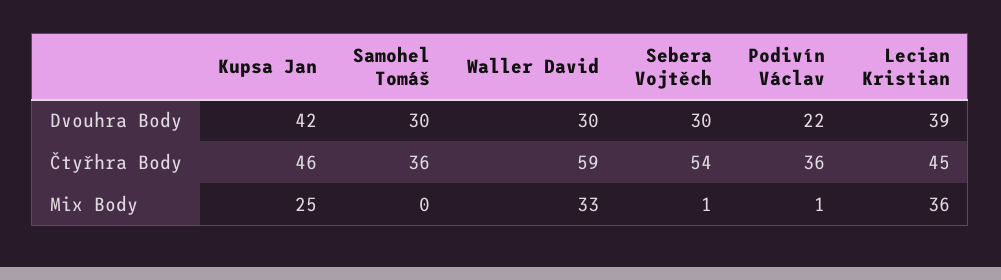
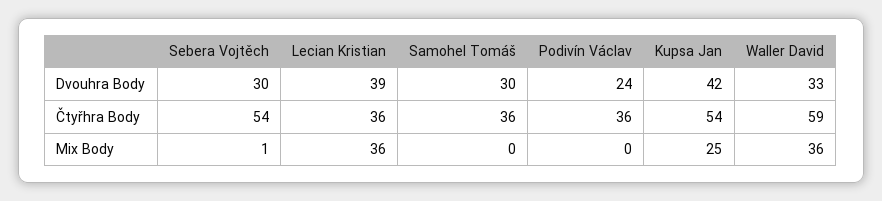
Waller David, Dvouhra Body: 30 -> 33
Podivín Václav, Dvouhra Body: 22 -> 24
Kupsa Jan, Čtyřhra Body: 46 -> 54
Lecian Kristian, Čtyřhra Body: 45 -> 36
Waller David, Mix Body: 33 -> 36
Podivín Václav, Mix Body: 1 -> 0

